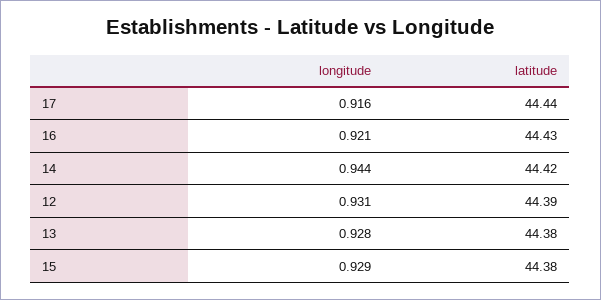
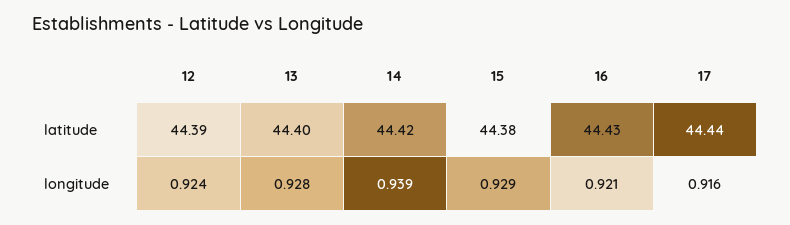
longitude, 14: 0.944 -> 0.939
longitude, 12: 0.931 -> 0.924
latitude, 13: 44.38 -> 44.4

